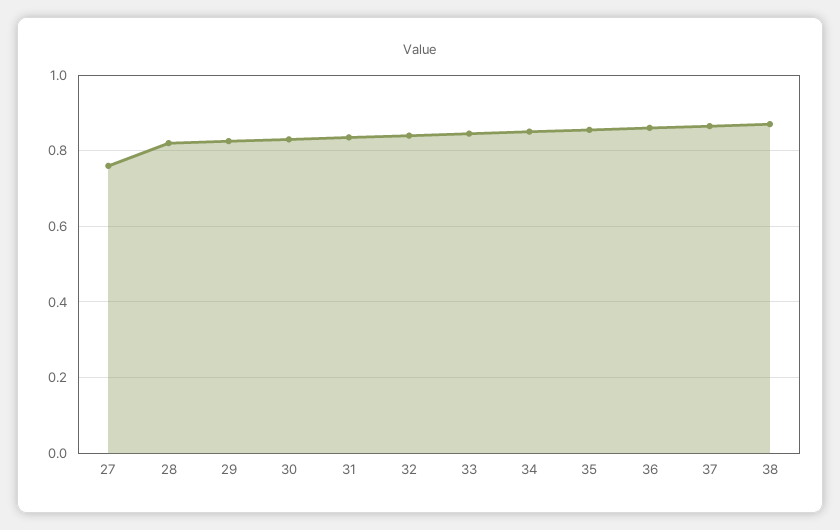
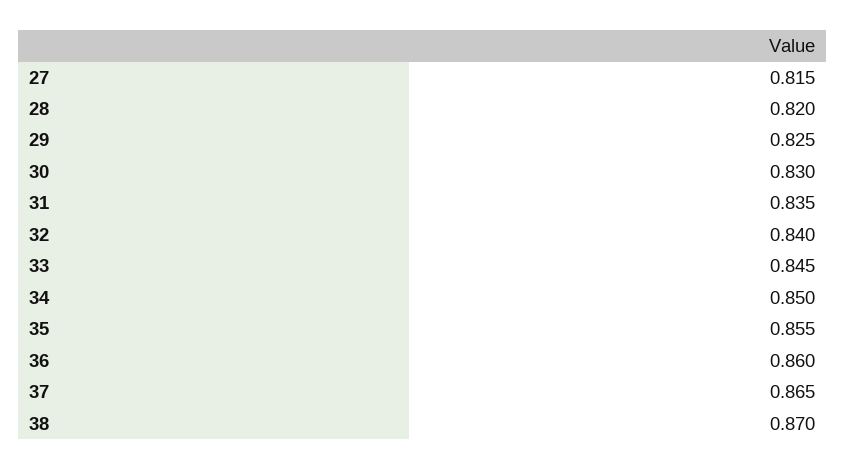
27: 0.76 -> 0.815

